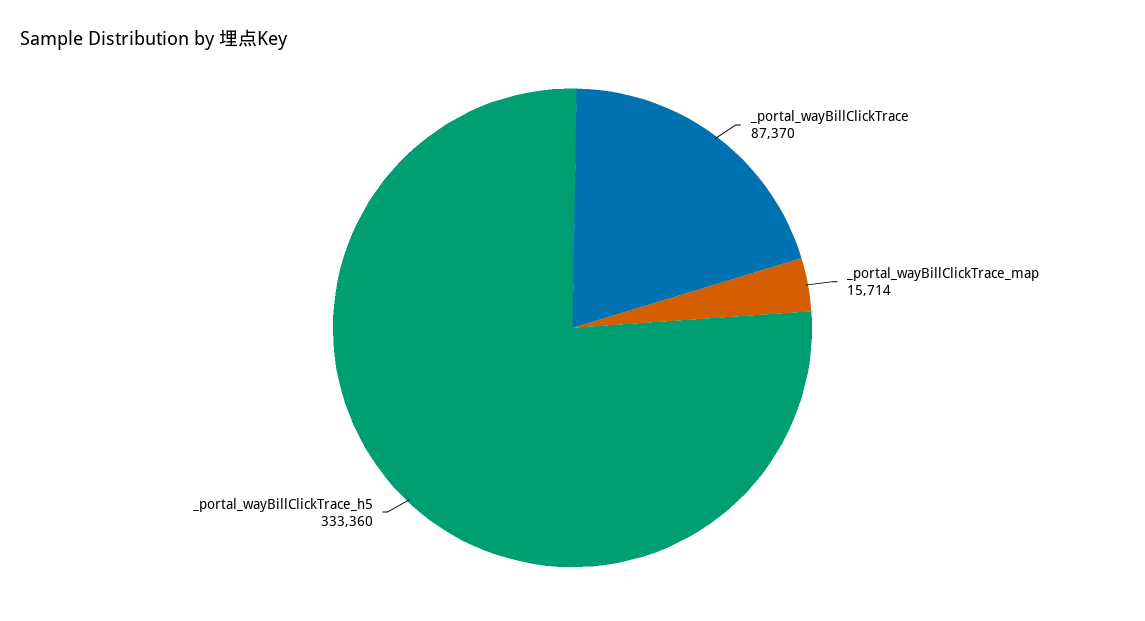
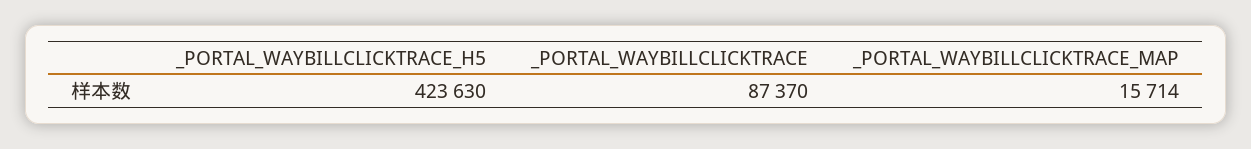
_portal_wayBillClickTrace_h5: 333360 -> 423630

